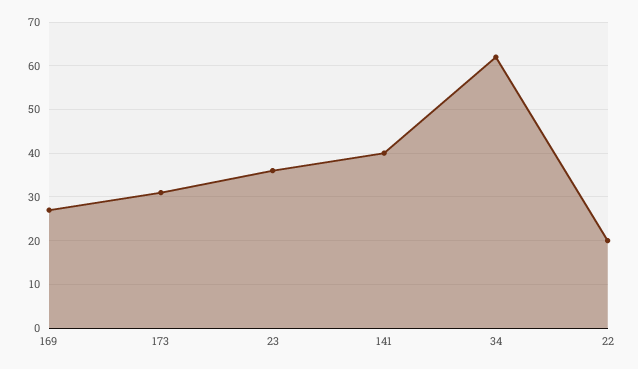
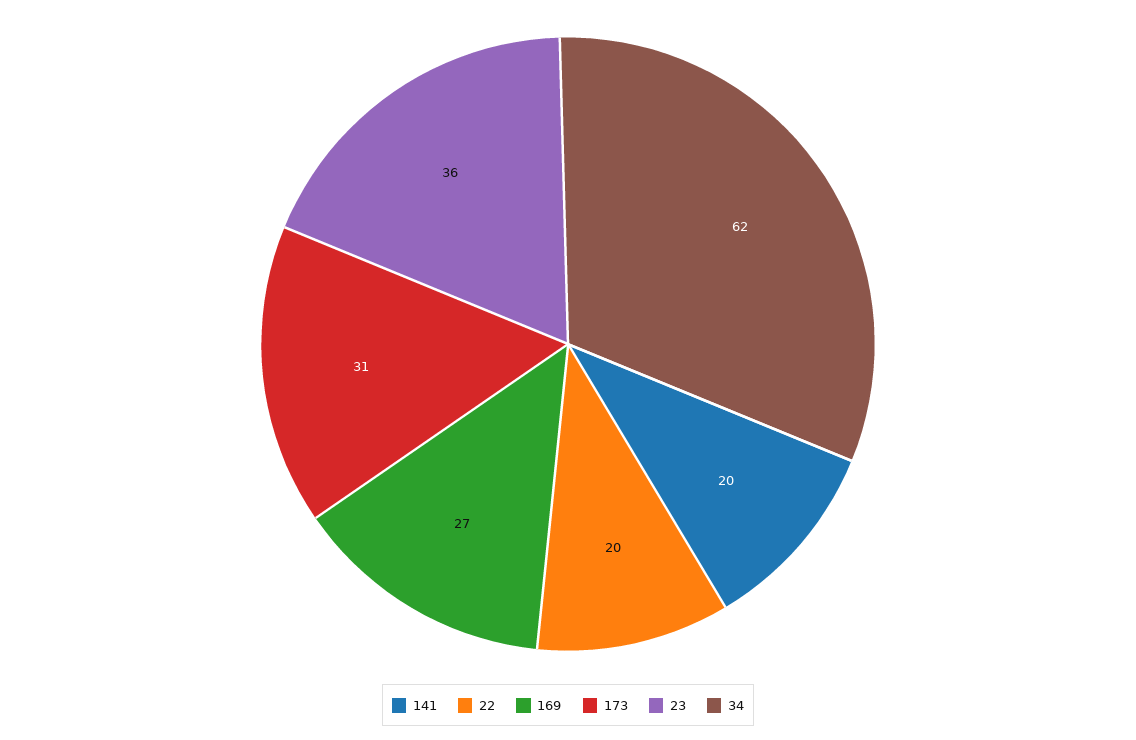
141: 40 -> 20

